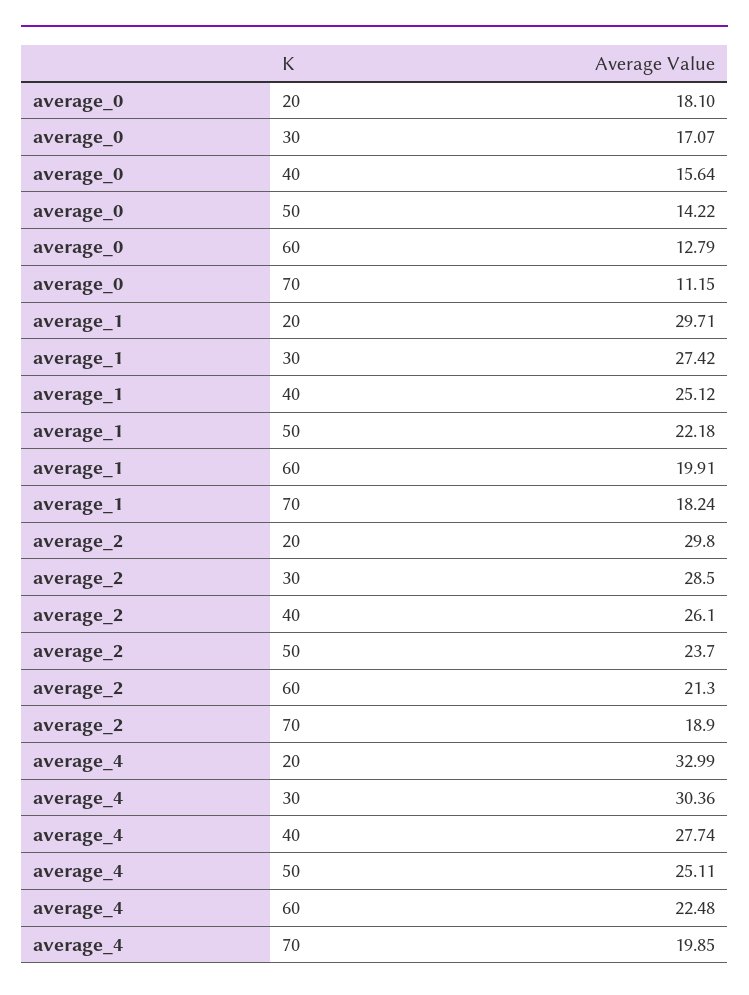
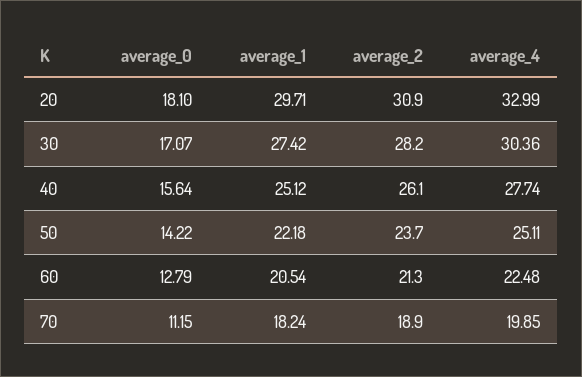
average_1, 60: 19.91 -> 20.54
average_2, 20: 29.8 -> 30.9
average_2, 30: 28.5 -> 28.2

